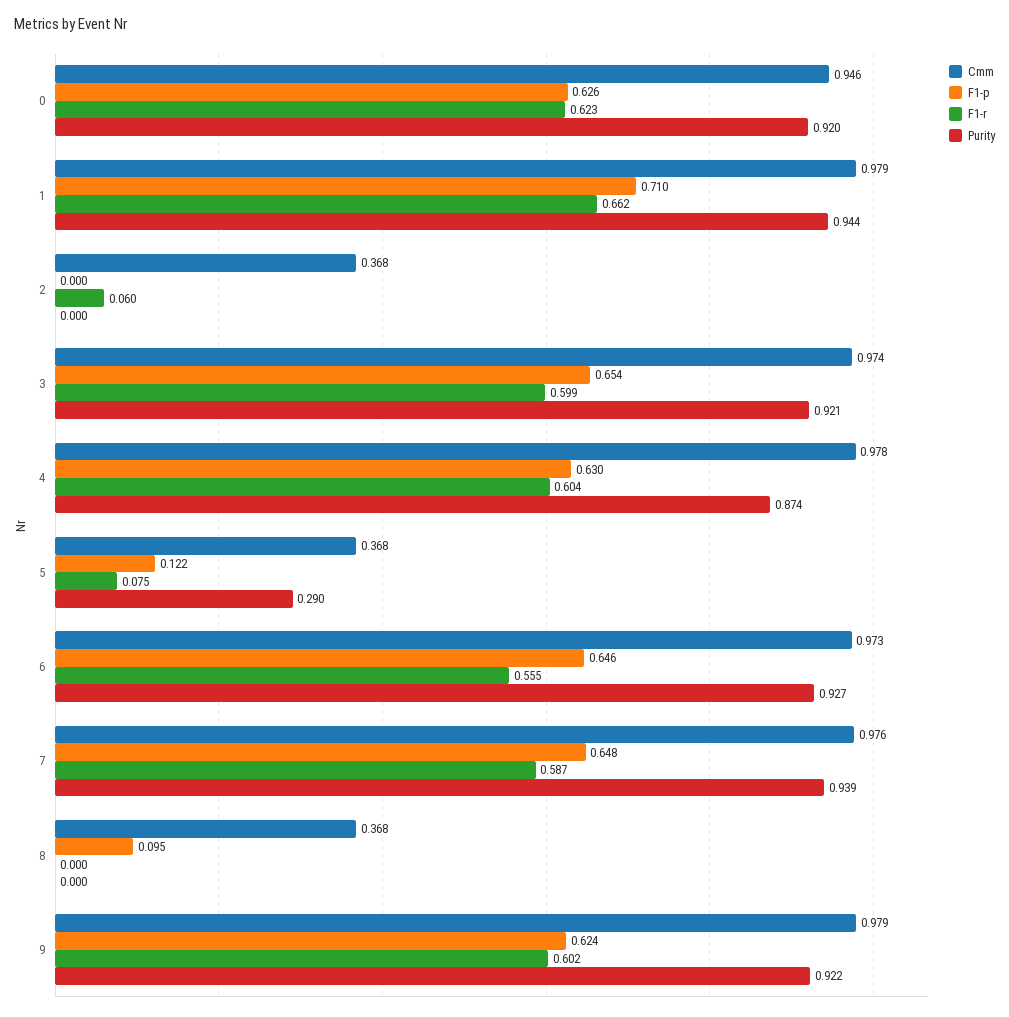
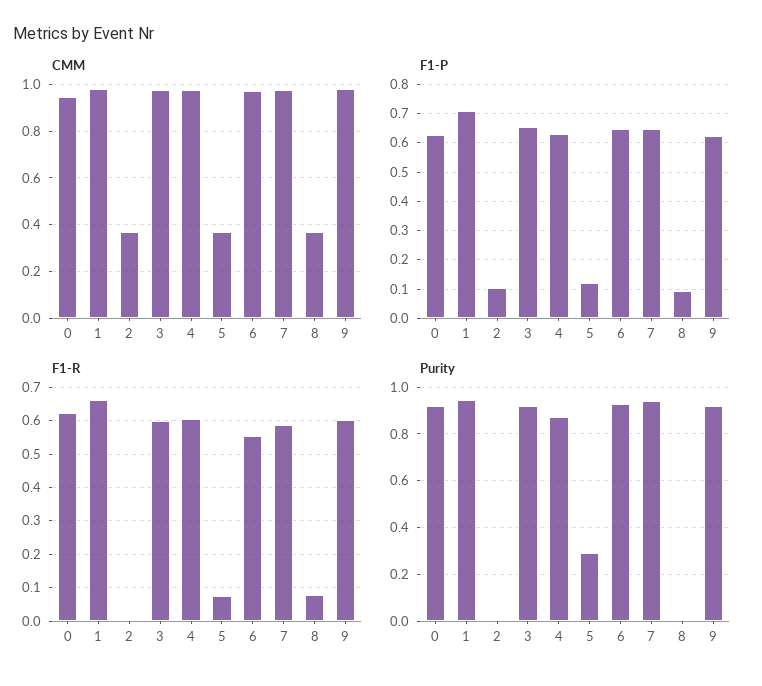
F1-p, 2: 0 -> 0.1
F1-r, 2: 0.06 -> 0
F1-r, 8: 0 -> 0.08

